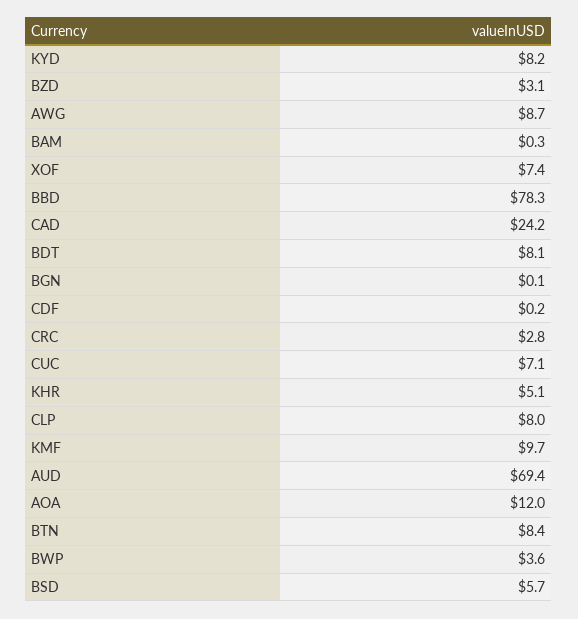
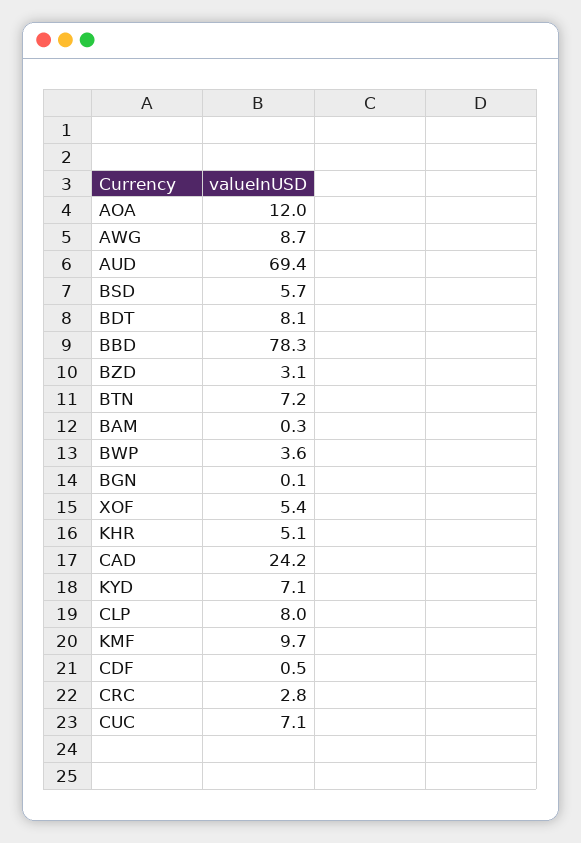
KYD: 8.2 -> 7.1
XOF: 7.4 -> 5.4
CDF: 0.2 -> 0.5
BTN: 8.4 -> 7.2

